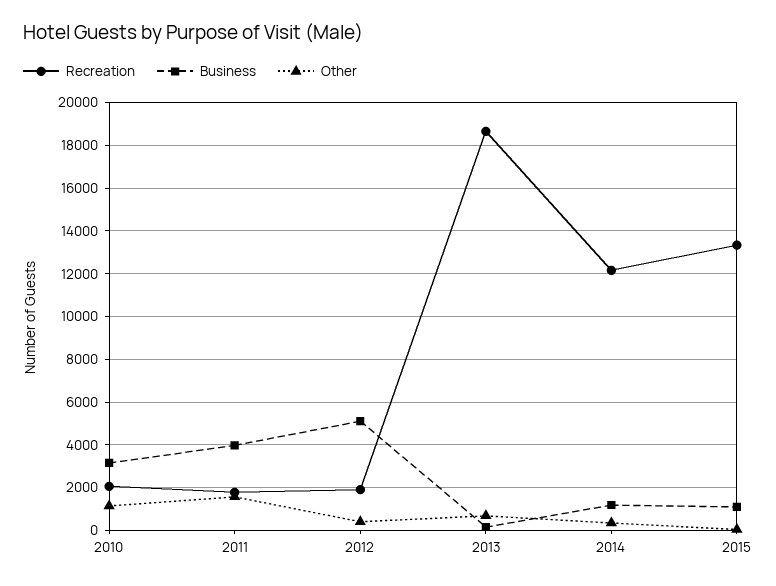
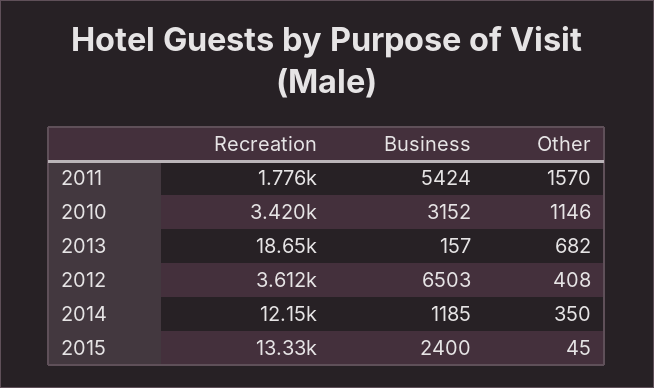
Recreation, 2010: 2000 -> 3420
Business, 2011: 4000 -> 5424
Recreation, 2012: 2000 -> 3612
Business, 2012: 5000 -> 6503
Business, 2015: 1000 -> 2400

